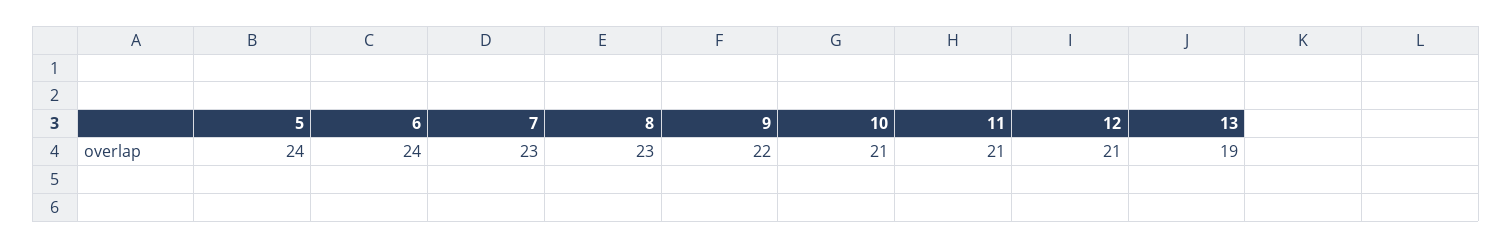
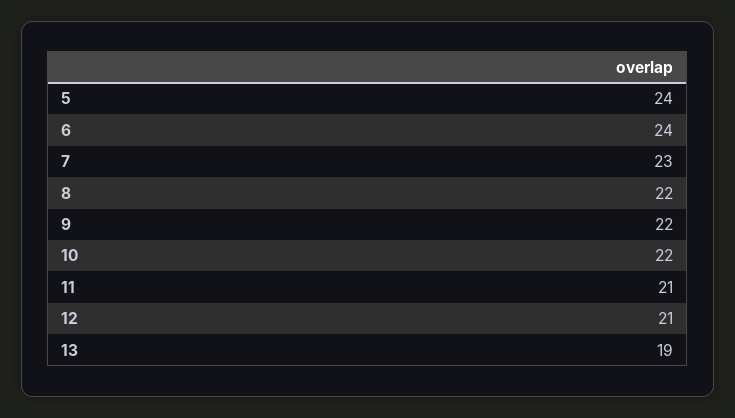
8: 23 -> 22
10: 21 -> 22

